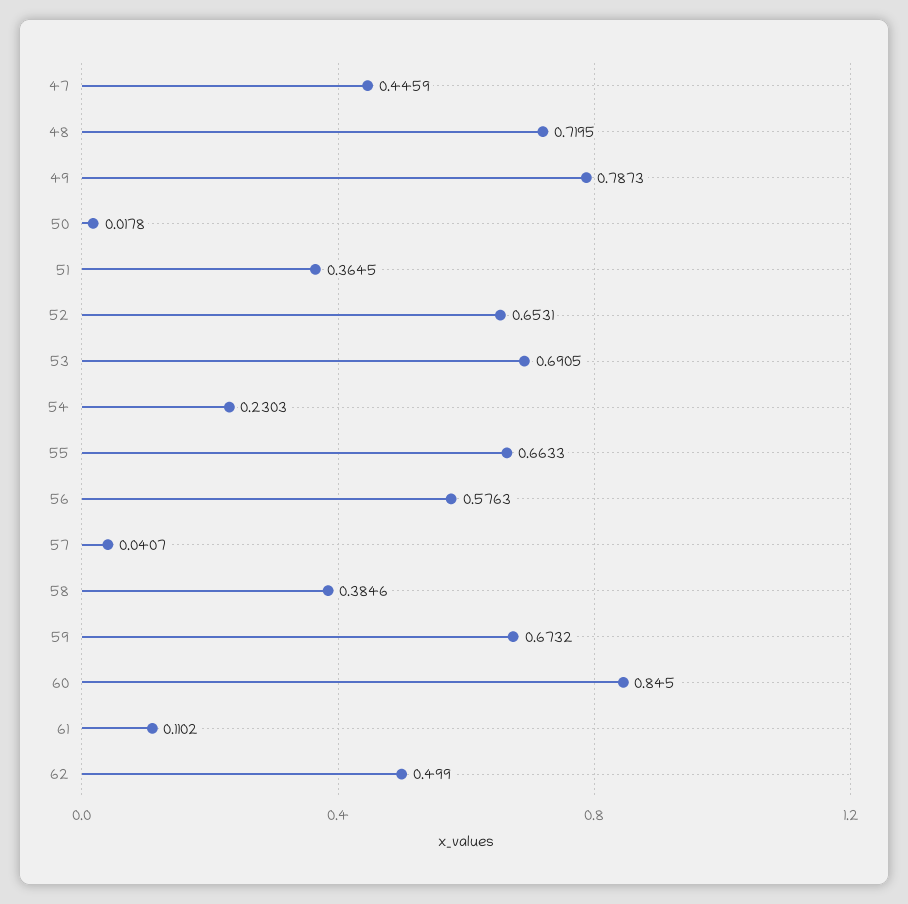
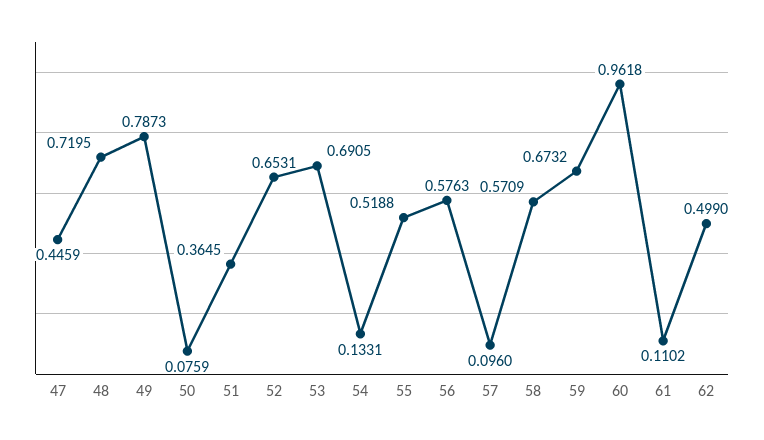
50: 0.0178 -> 0.0759
54: 0.2303 -> 0.1331
55: 0.6633 -> 0.5188
57: 0.0407 -> 0.096
58: 0.3846 -> 0.5709
60: 0.845 -> 0.9618

